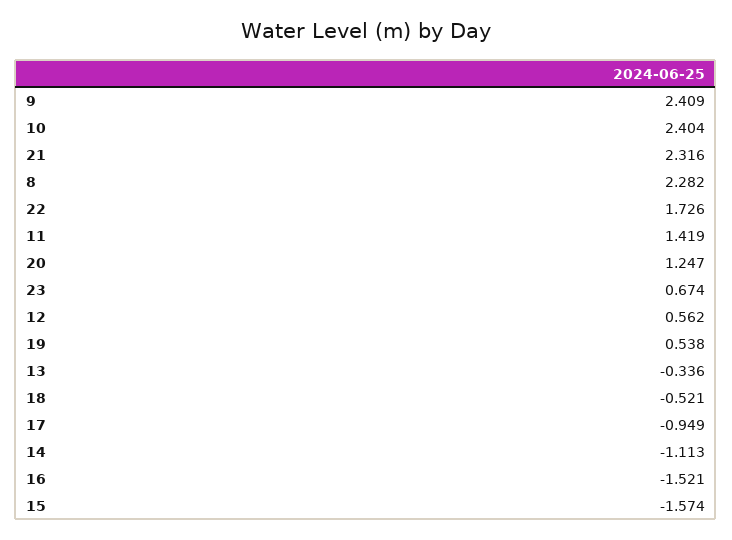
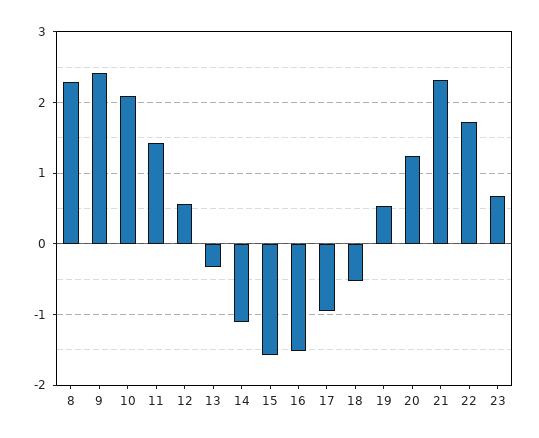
10: 2.404 -> 2.1

